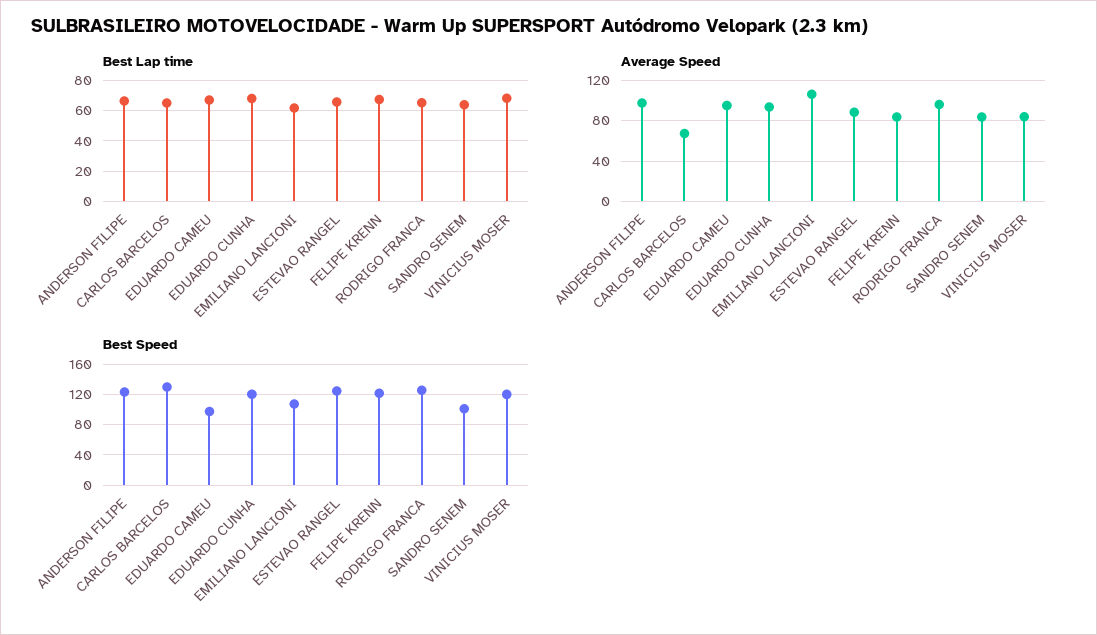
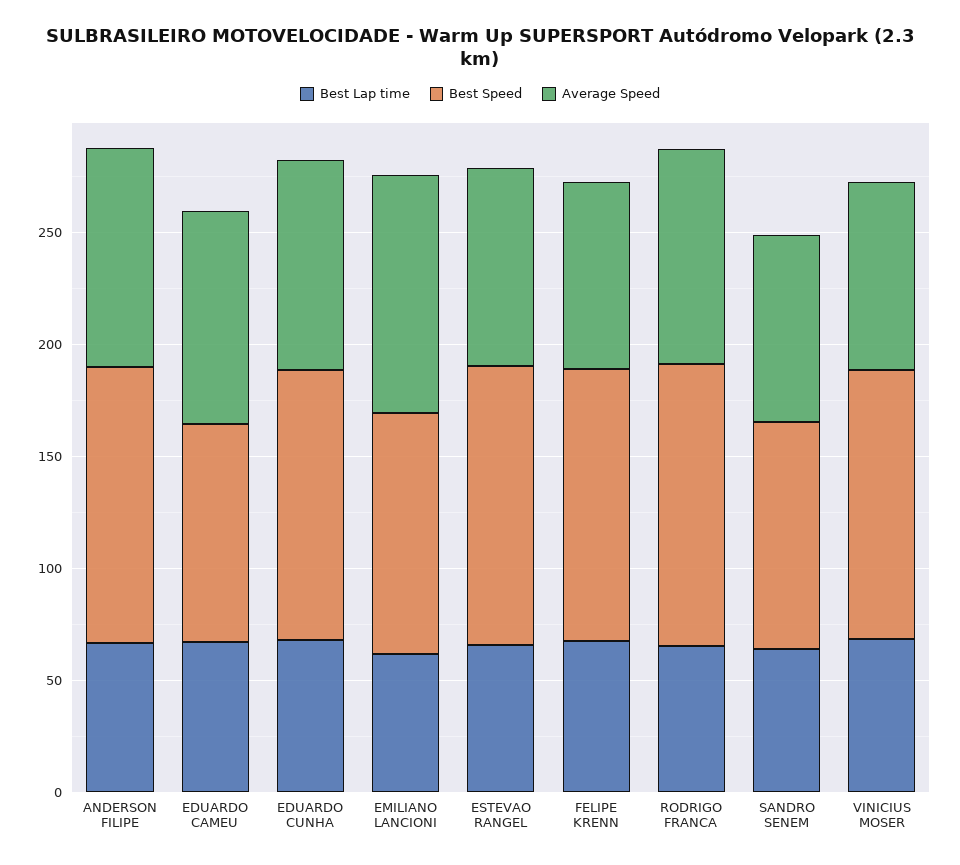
Best Lap time, CARLOS BARCELOS: 65 -> none
Average Speed, CARLOS BARCELOS: 70 -> none
Best Speed, CARLOS BARCELOS: 130 -> none

